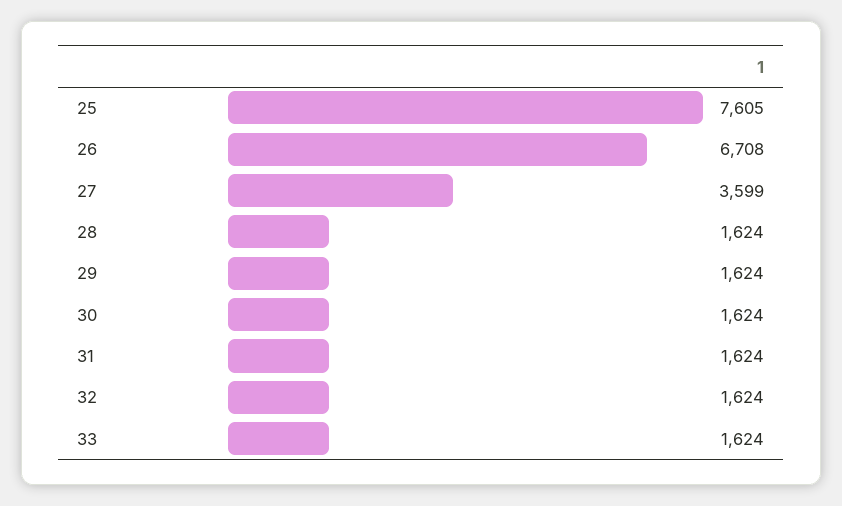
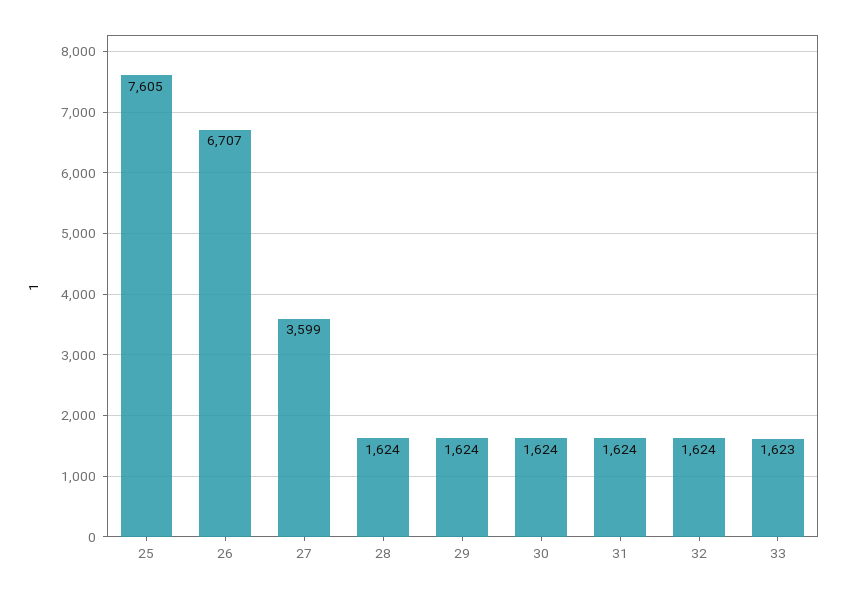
26: 6708 -> 6707
33: 1624 -> 1623

